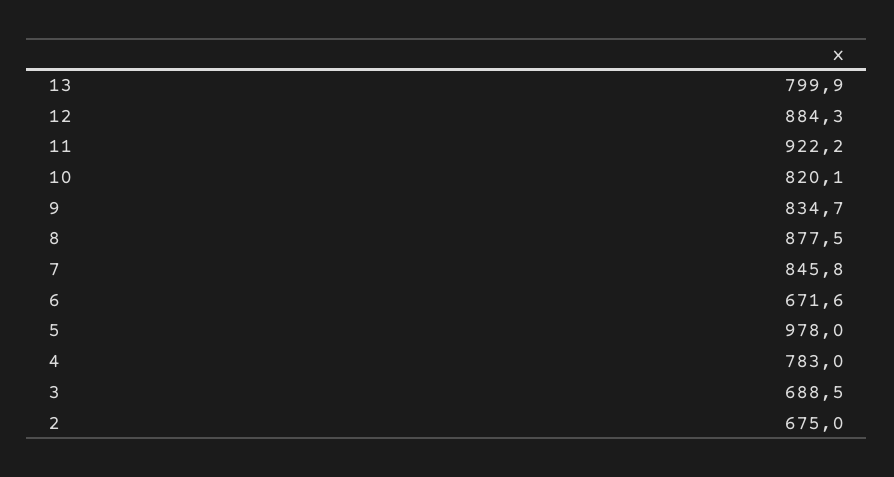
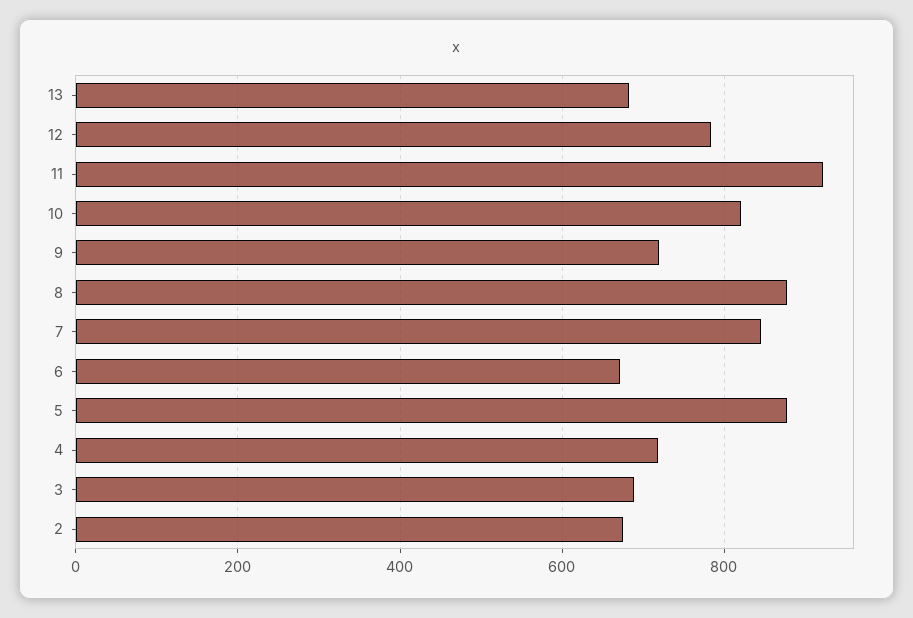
13: 799.9 -> 680
12: 884.3 -> 780
9: 834.7 -> 720
5: 978 -> 880
4: 783 -> 720

